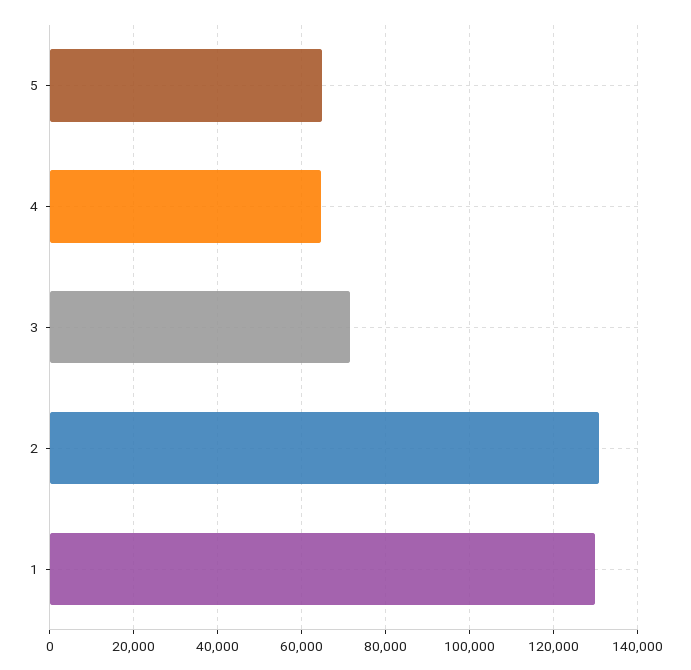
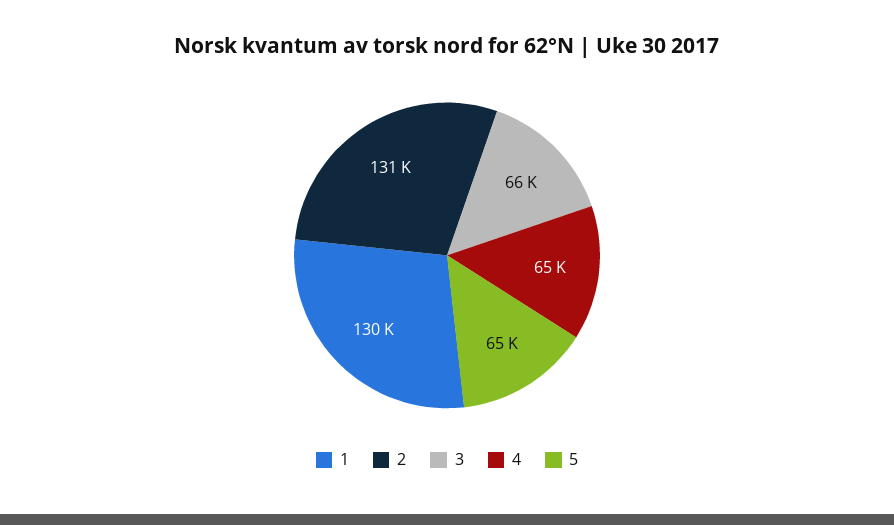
3: 72000 -> 66000

